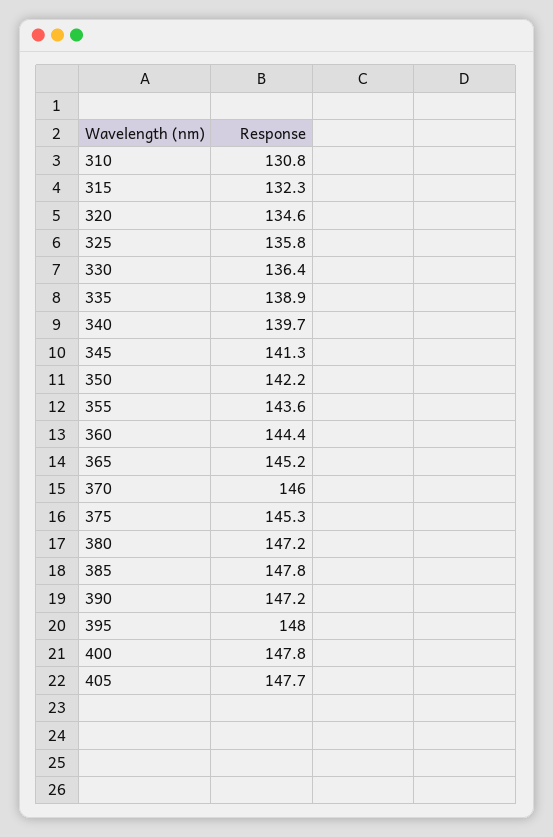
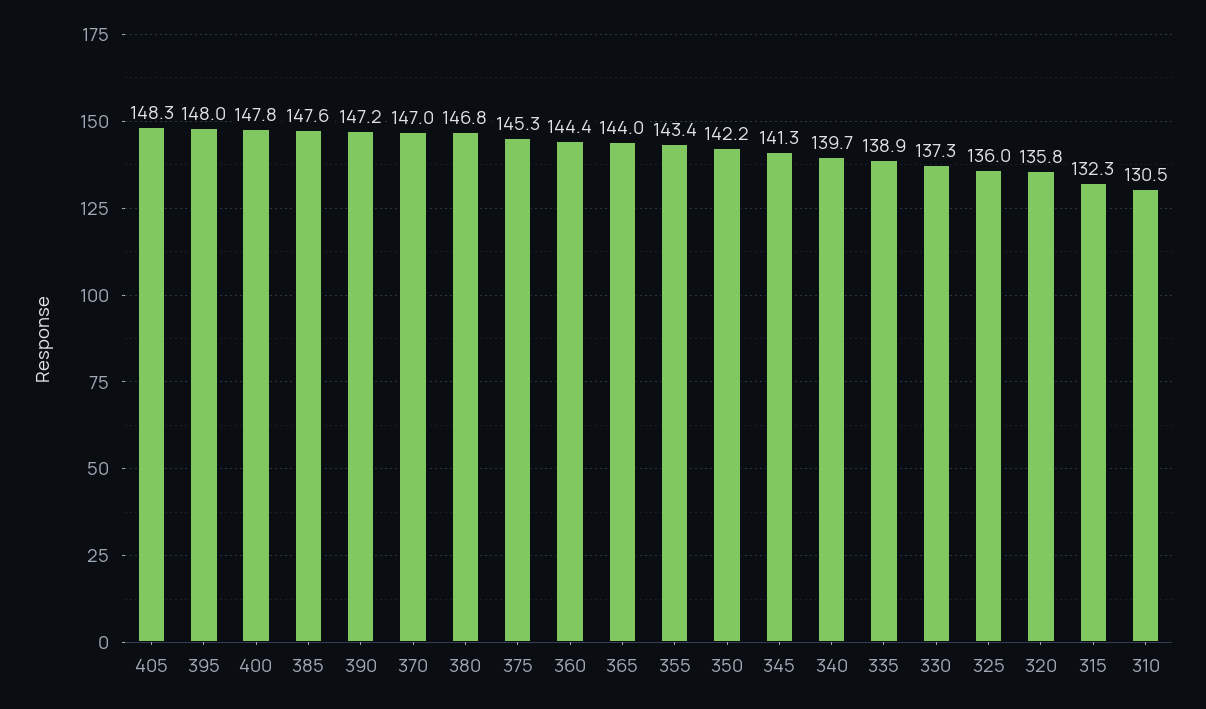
310: 130.8 -> 130.5
320: 134.6 -> 135.8
325: 135.8 -> 136
330: 136.4 -> 137.3
355: 143.6 -> 143.4
365: 145.2 -> 144
370: 146 -> 147
380: 147.2 -> 146.8
385: 147.8 -> 147.6
405: 147.7 -> 148.3

